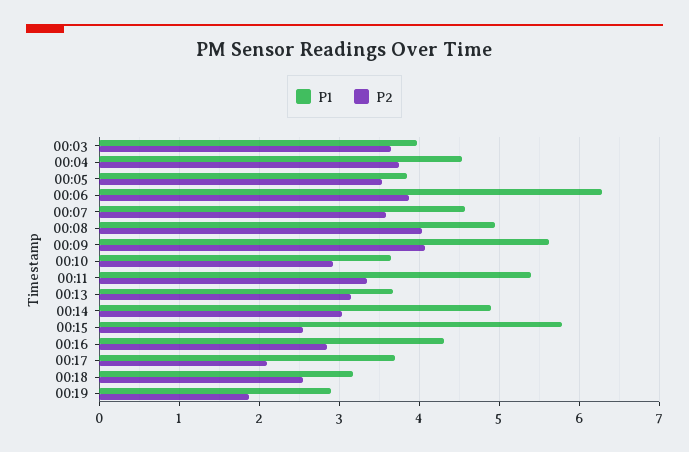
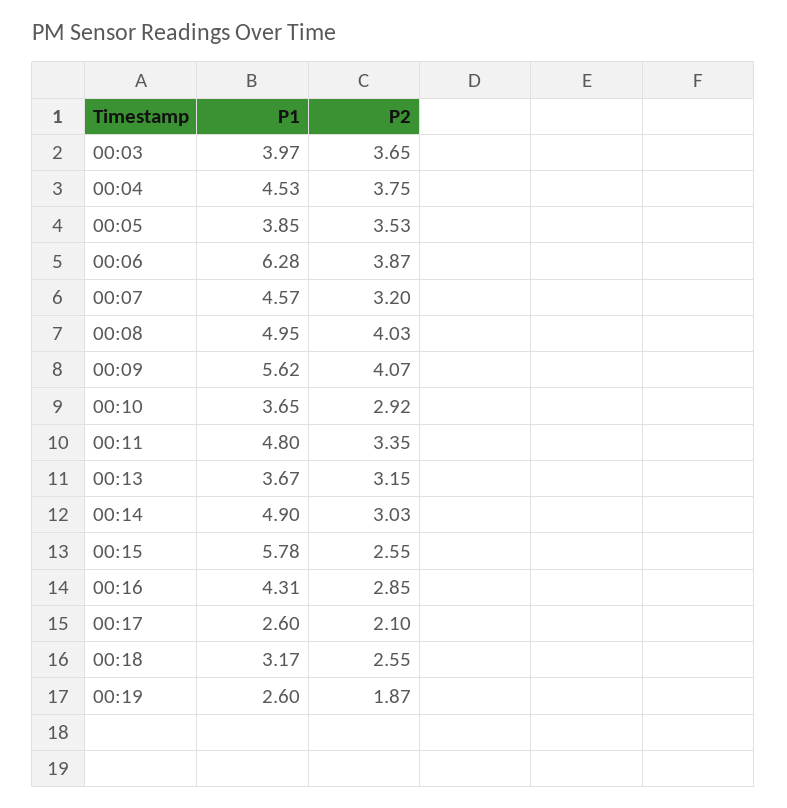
P2, 00:07: 3.6 -> 3.2
P1, 00:11: 5.4 -> 4.8
P1, 00:17: 3.7 -> 2.6
P1, 00:19: 2.9 -> 2.6

